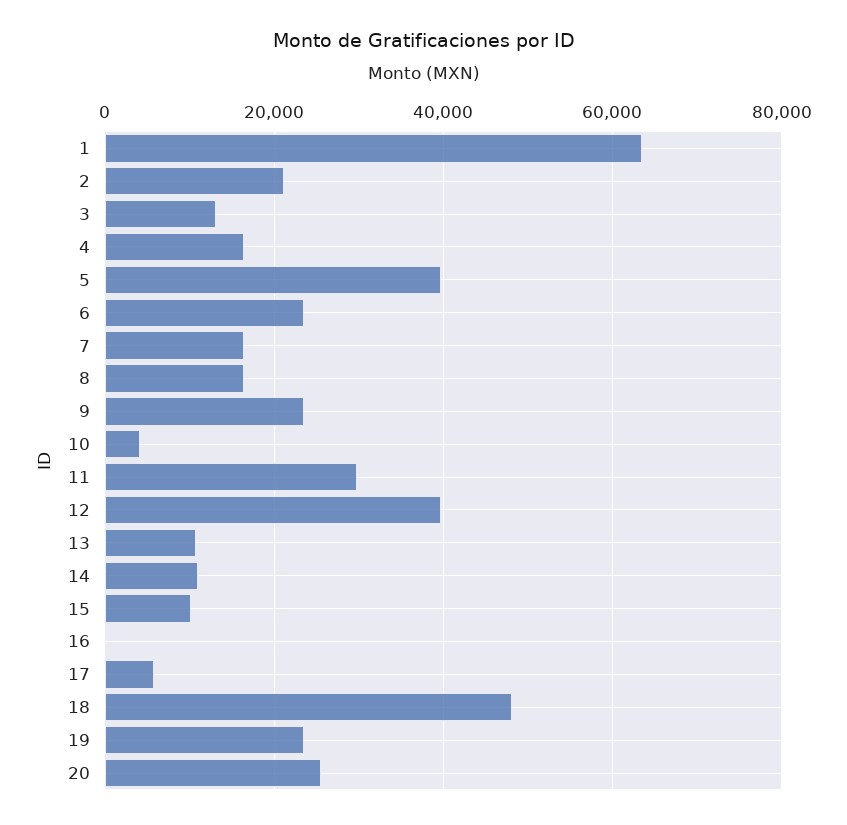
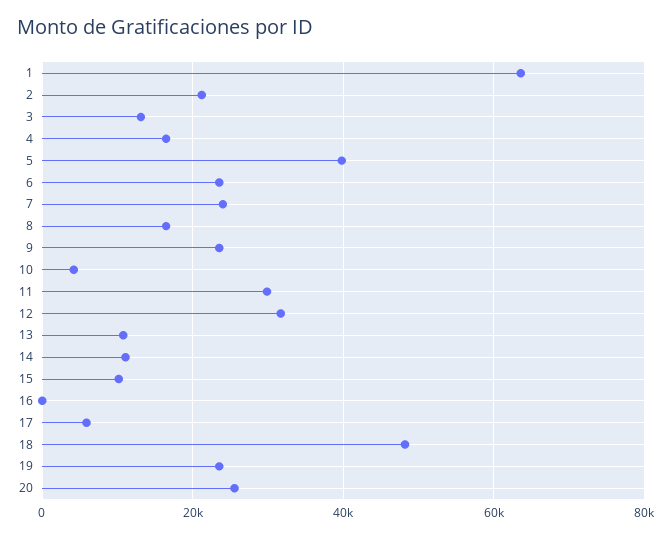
7: 16000 -> 24000
12: 40000 -> 32000

